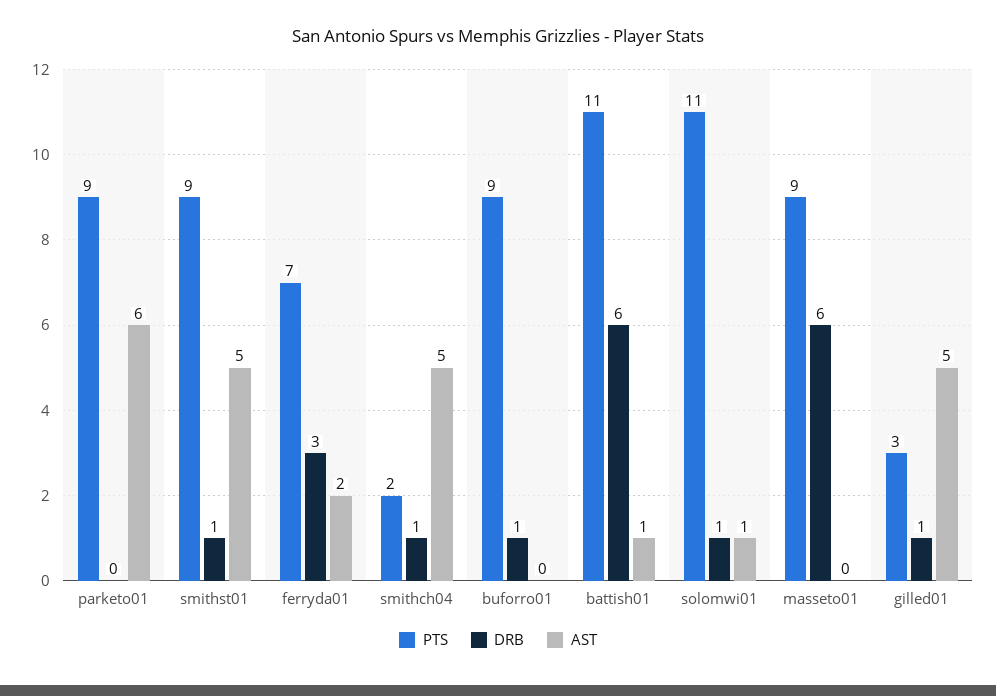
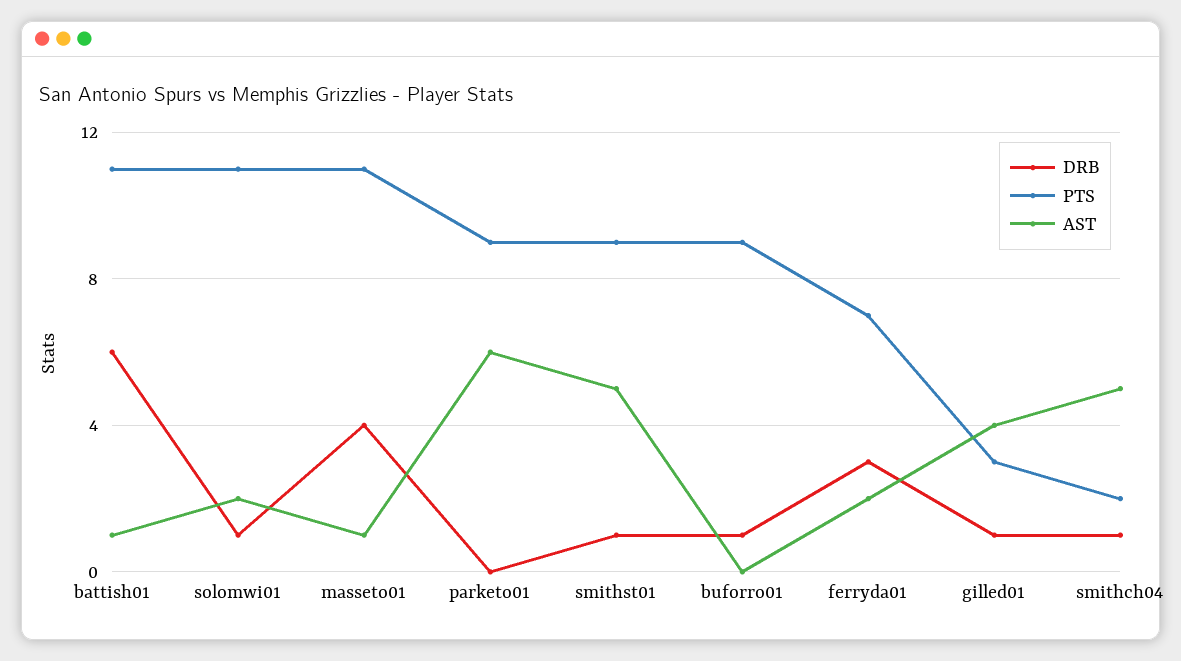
AST, solomwi01: 1 -> 2
PTS, masseto01: 9 -> 11
DRB, masseto01: 6 -> 4
AST, masseto01: 0 -> 1
AST, gilled01: 5 -> 4

